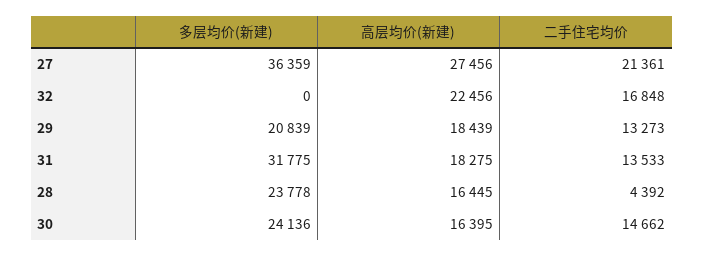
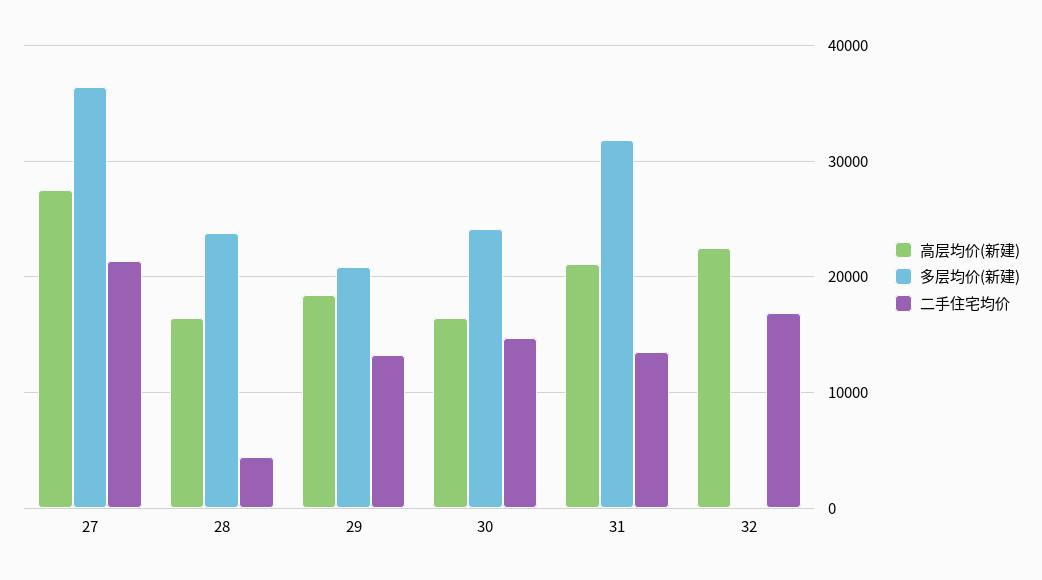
高层均价(新建), 31: 18275 -> 21000

